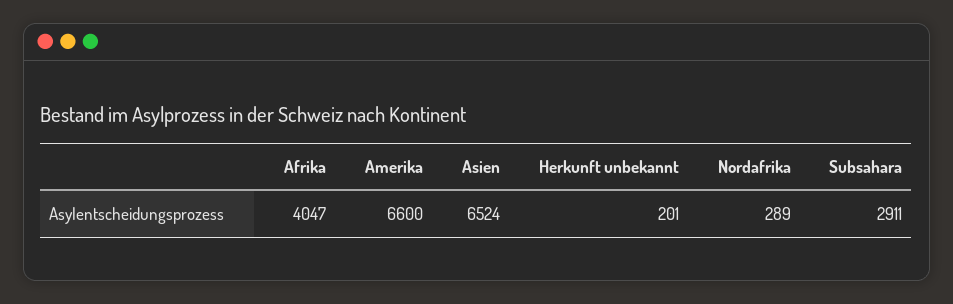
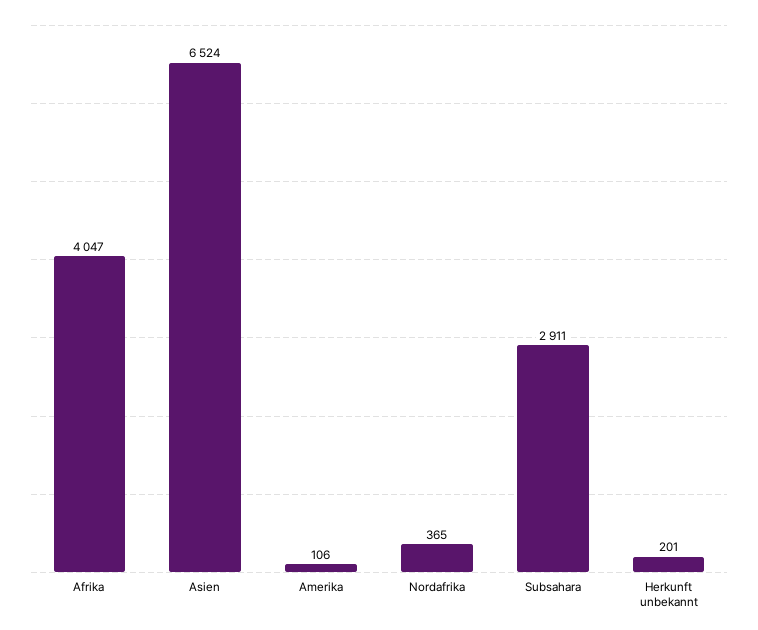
Amerika: 6600 -> 106
Nordafrika: 289 -> 365

